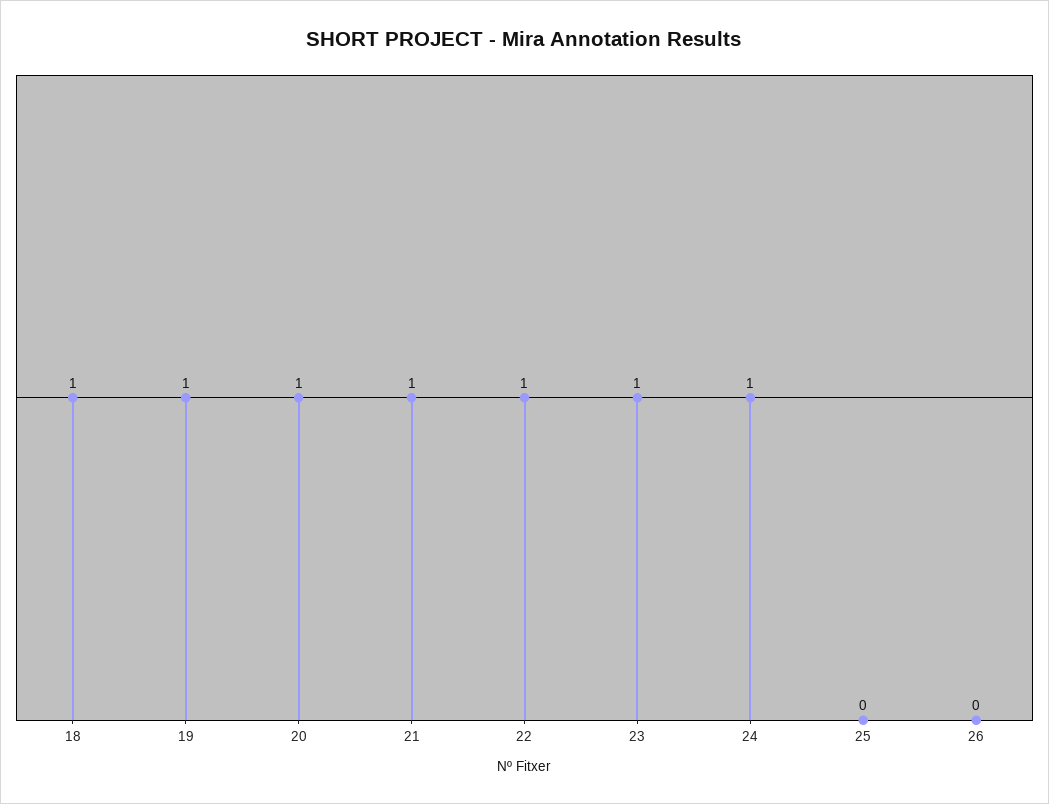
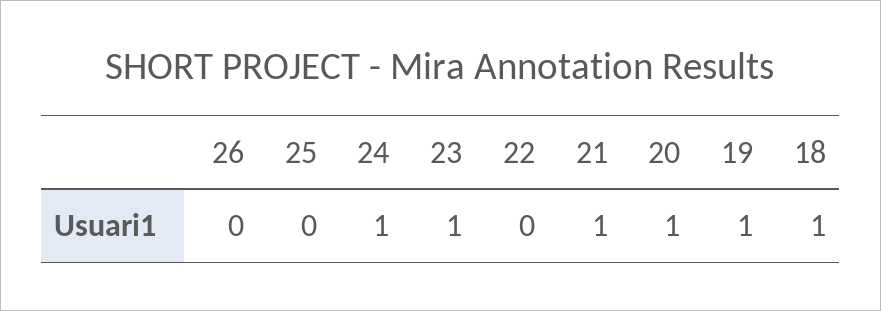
22: 1 -> 0

